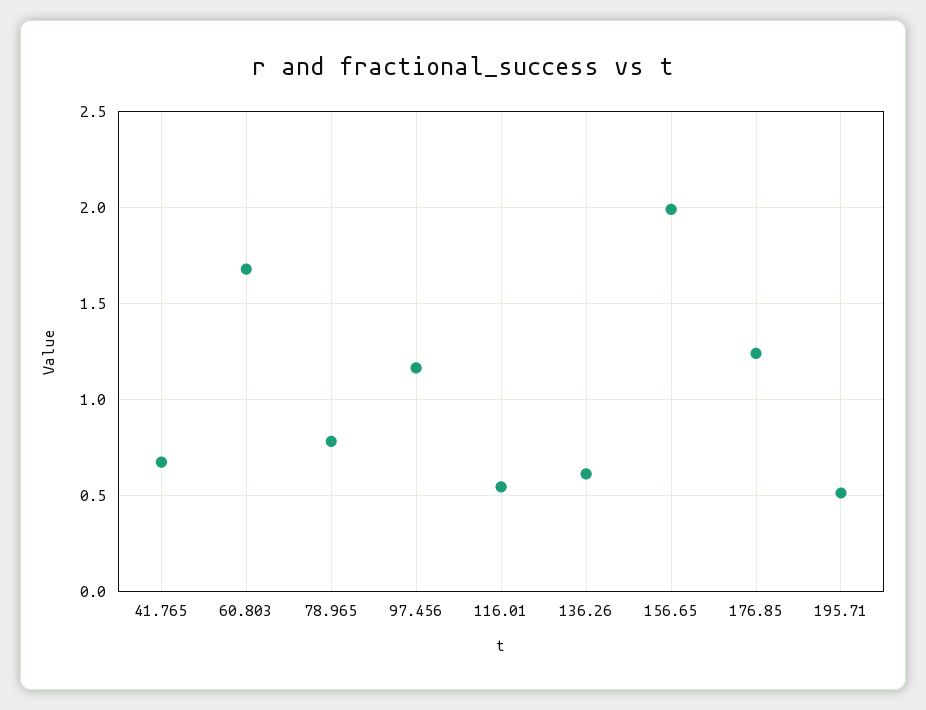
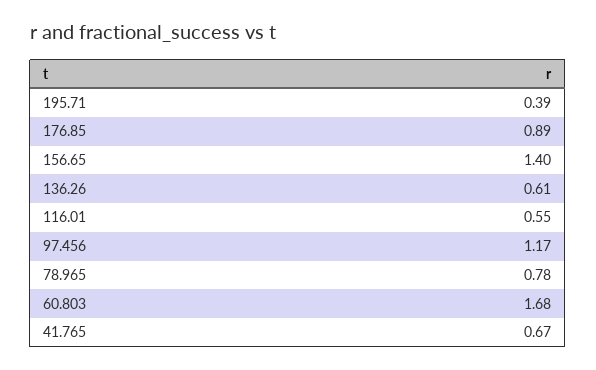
156.65: 2 -> 1.4
176.85: 1.25 -> 0.89
195.71: 0.5 -> 0.39

